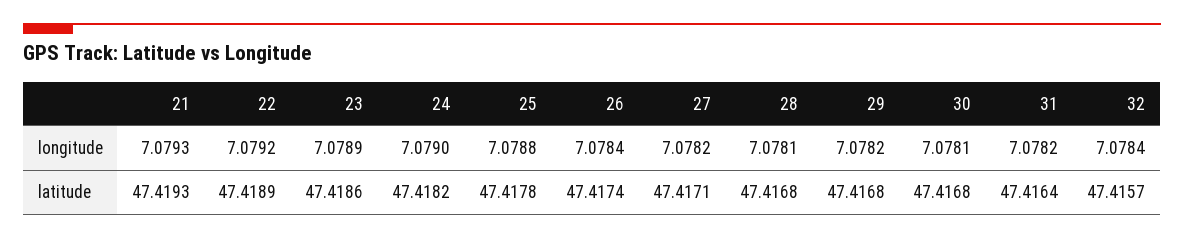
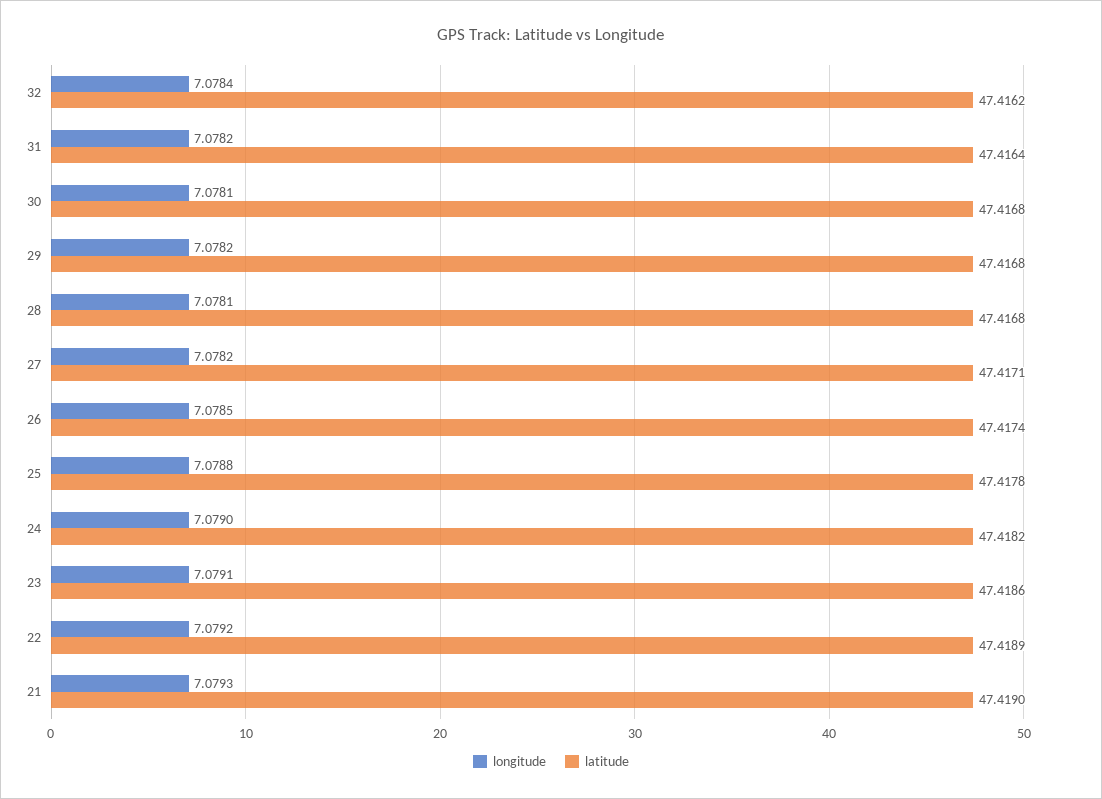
longitude, 23: 7.0789 -> 7.0791
longitude, 26: 7.0784 -> 7.0785
latitude, 21: 47.4193 -> 47.419
latitude, 32: 47.4157 -> 47.4162

